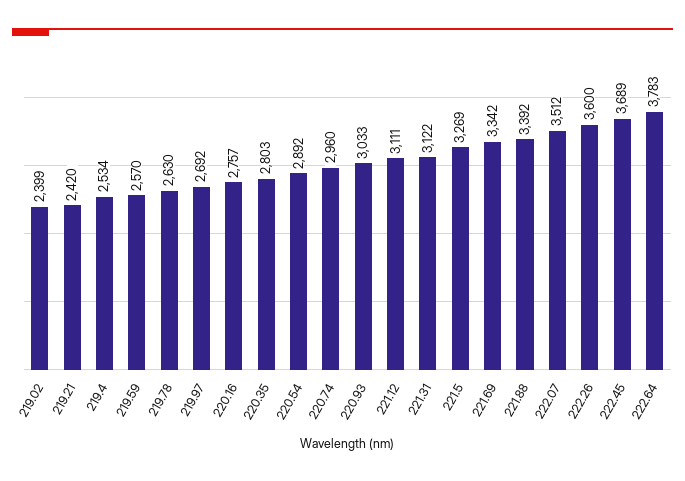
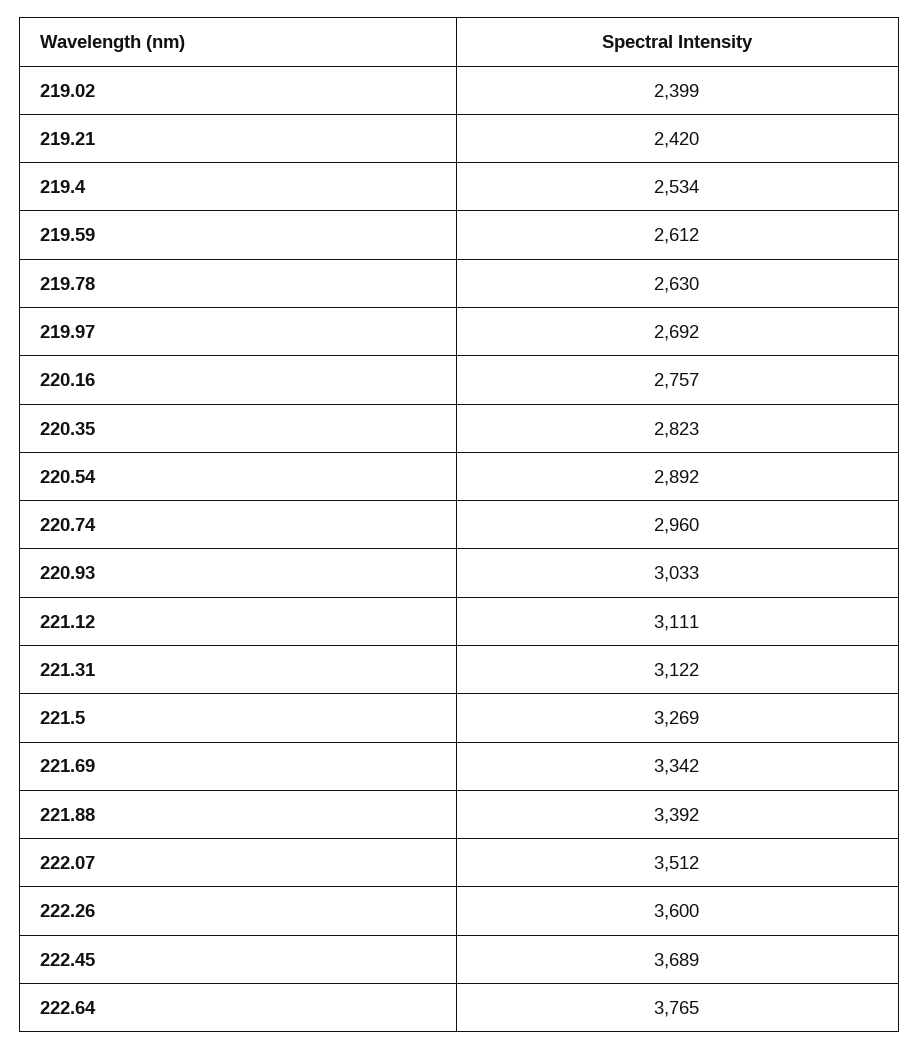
219.59: 2570 -> 2612
220.35: 2803 -> 2823
222.64: 3783 -> 3765

